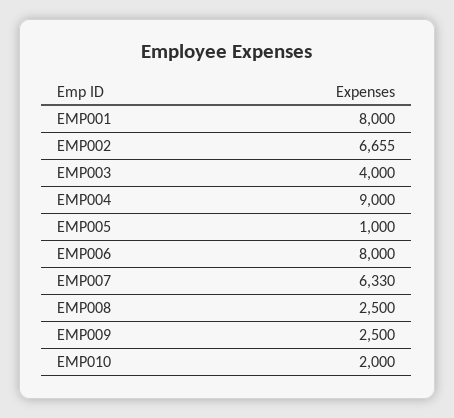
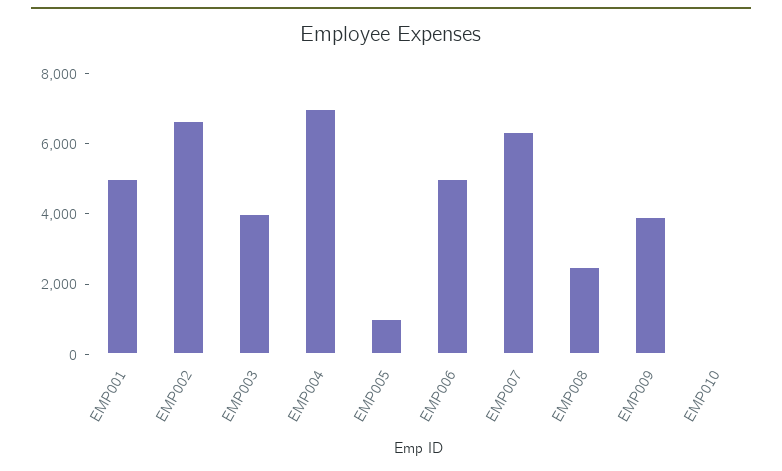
EMP001: 8000 -> 5000
EMP004: 9000 -> 7000
EMP006: 8000 -> 5000
EMP009: 2500 -> 4000
EMP010: 2000 -> 0

